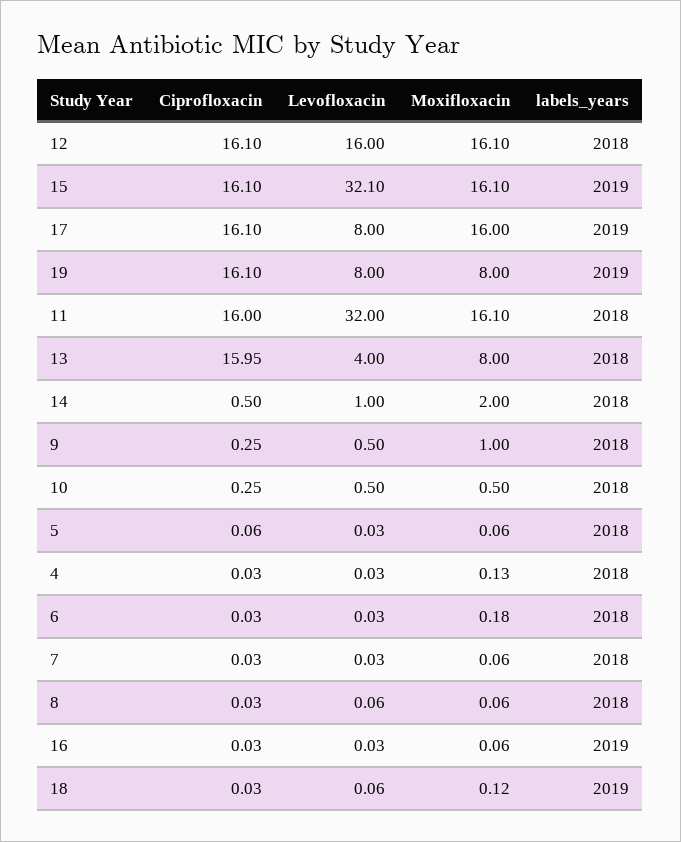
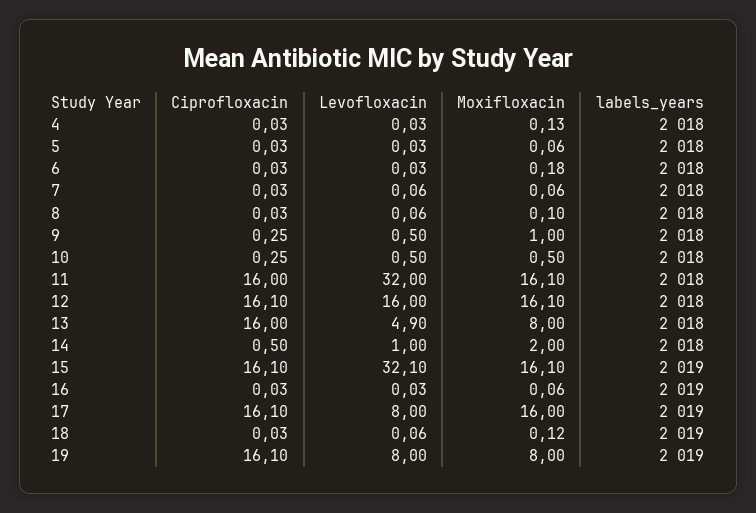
Ciprofloxacin, 13: 15.95 -> 16
Levofloxacin, 13: 4 -> 4.9
Ciprofloxacin, 5: 0.06 -> 0.03
Levofloxacin, 7: 0.03 -> 0.06
Moxifloxacin, 8: 0.06 -> 0.1

